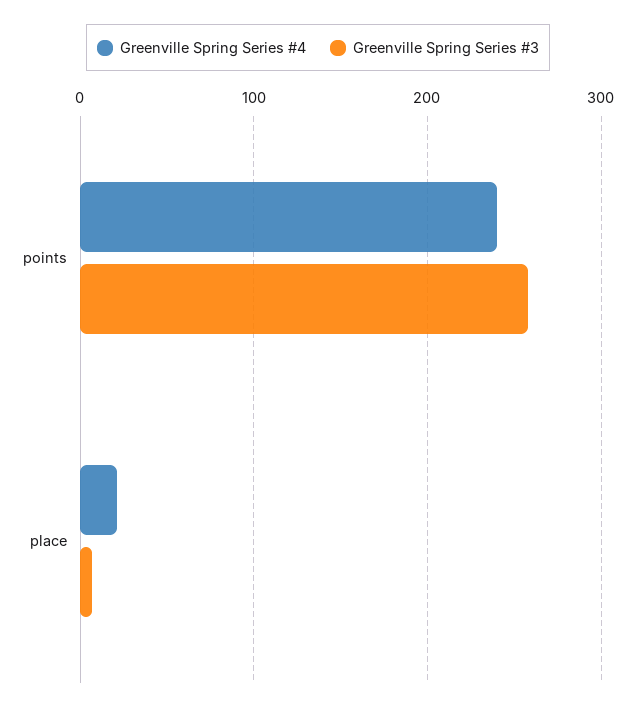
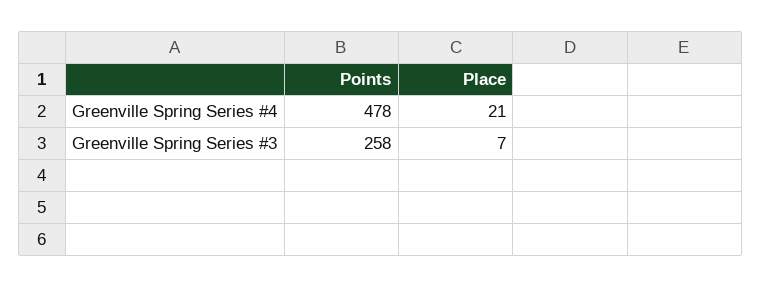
Greenville Spring Series #4, points: 240 -> 478

